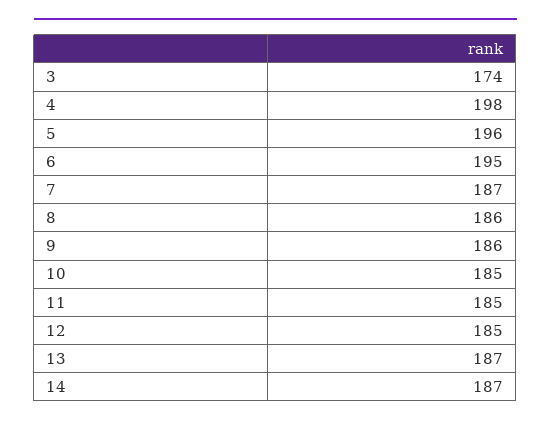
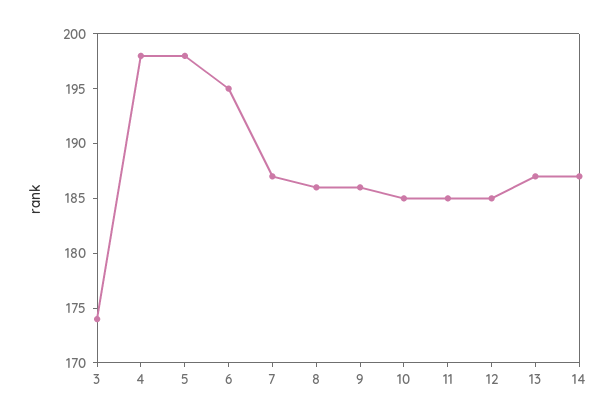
5: 196 -> 198

